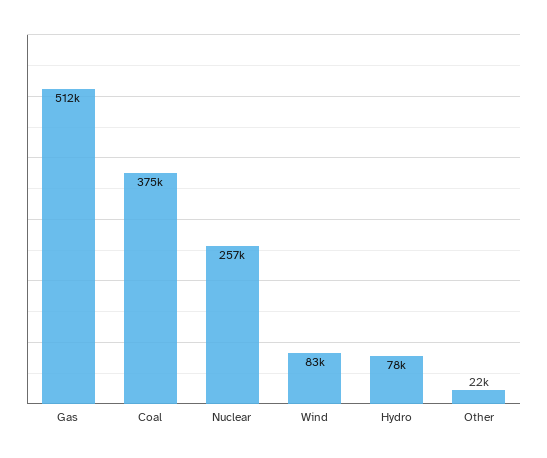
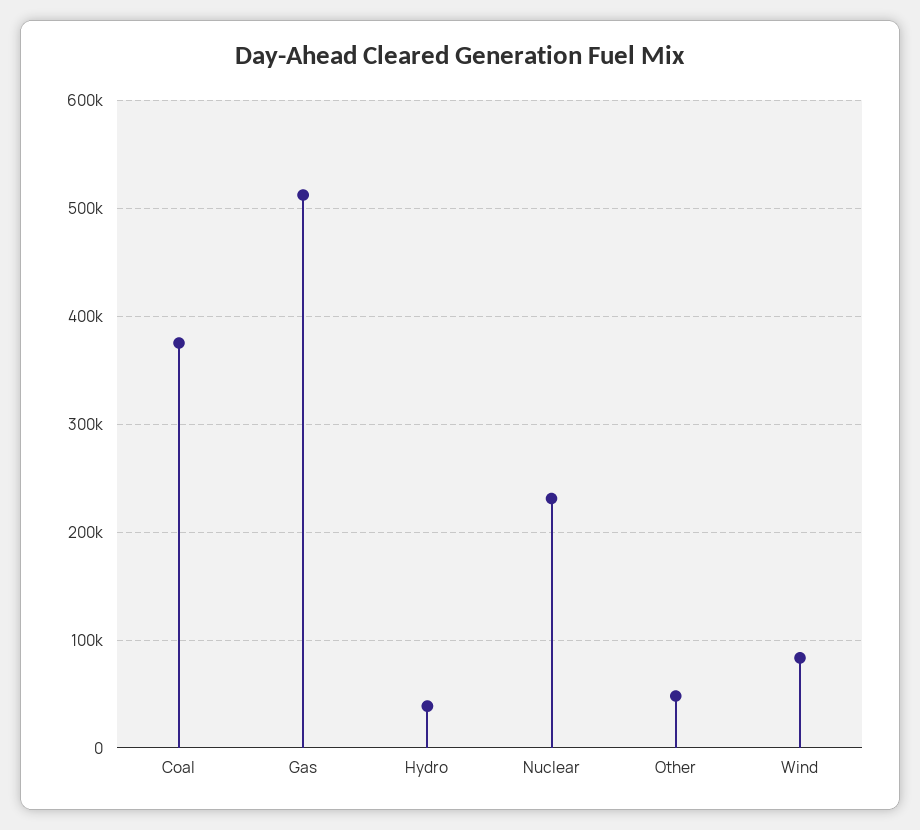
Nuclear: 257000 -> 230000
Hydro: 78000 -> 40000
Other: 22000 -> 50000

